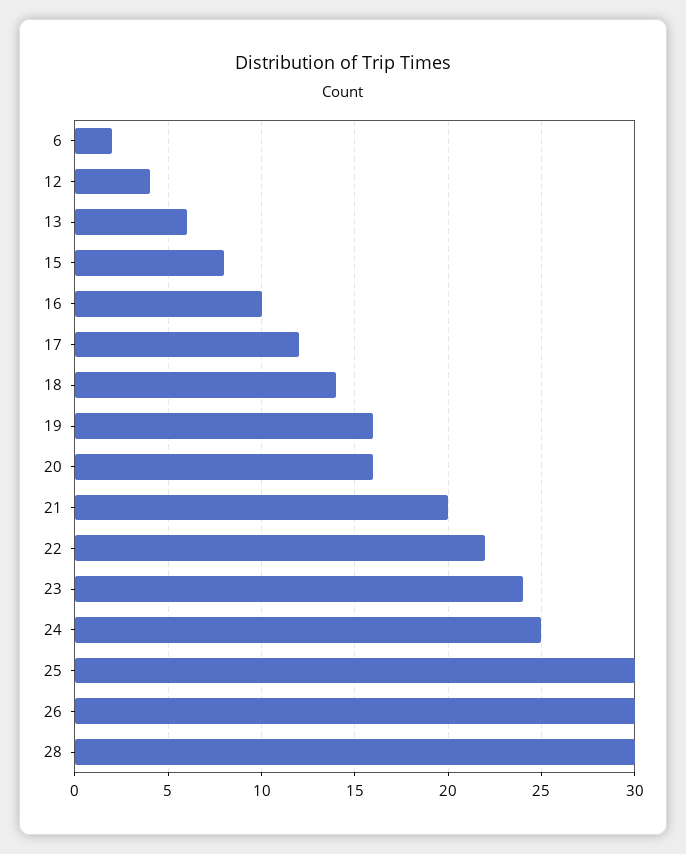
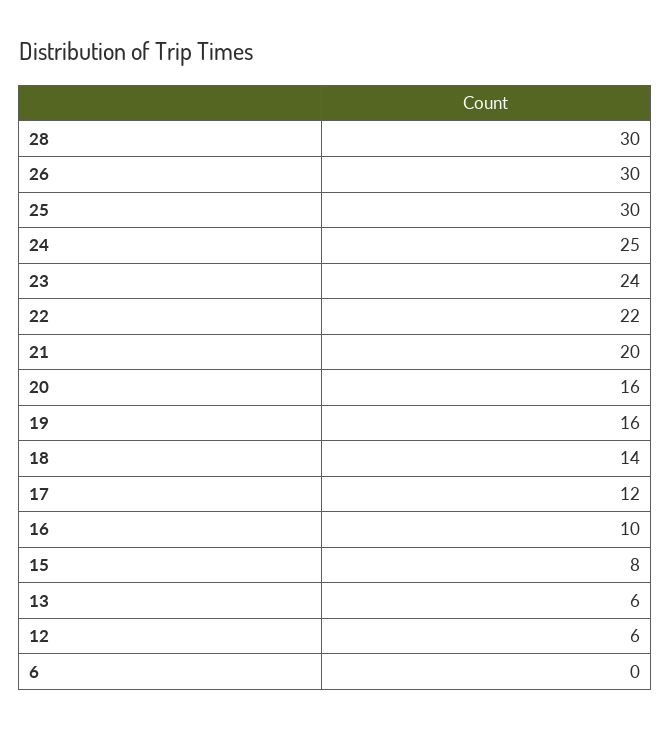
6: 2 -> 0
12: 4 -> 6

